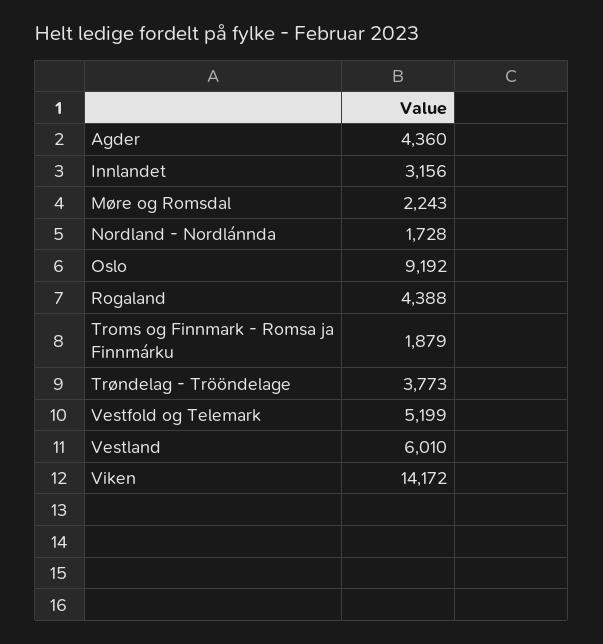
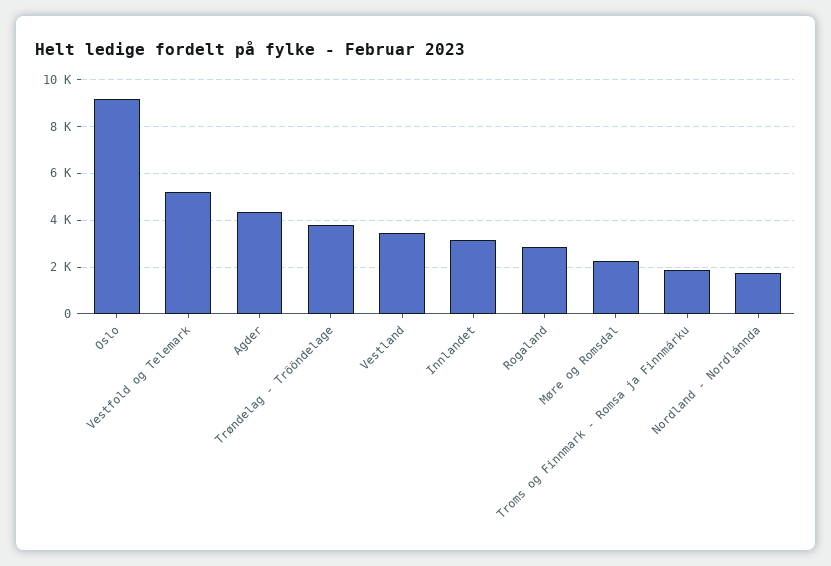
Rogaland: 4388 -> 3000
Vestland: 6010 -> 3500
Viken: 14172 -> none

